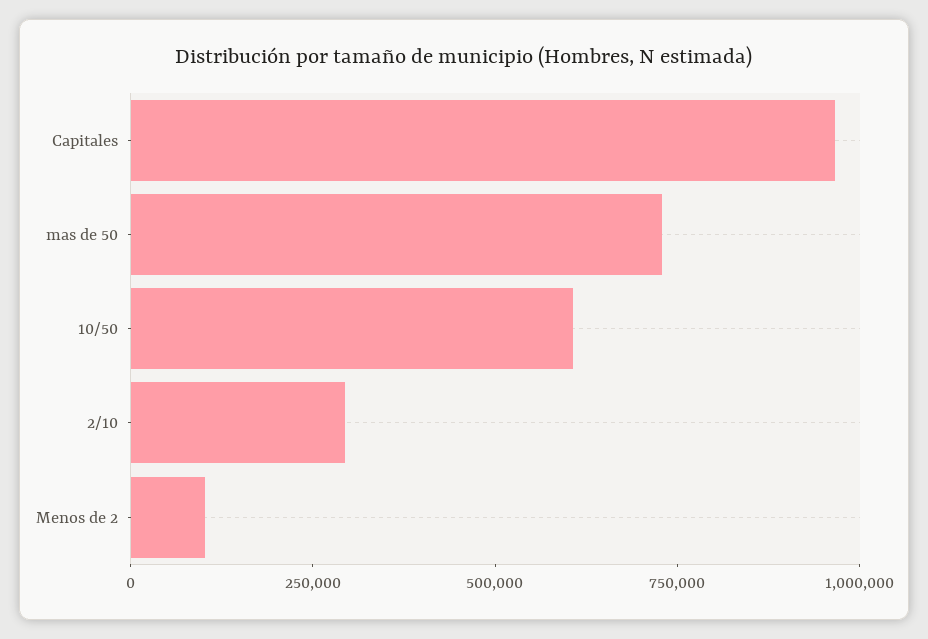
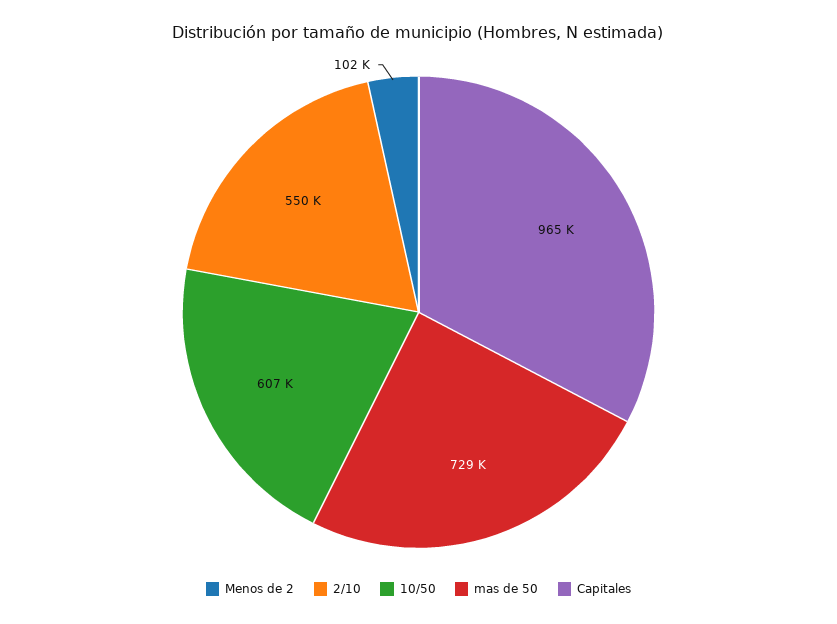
2/10: 300000 -> 550000

